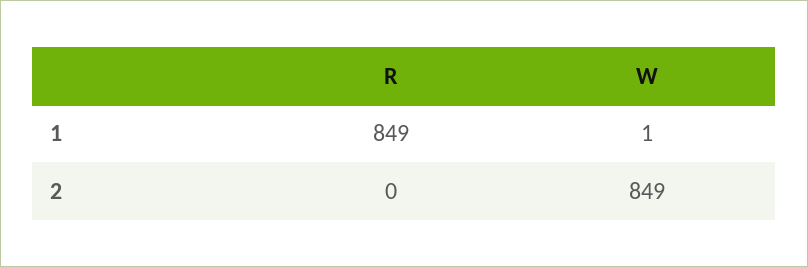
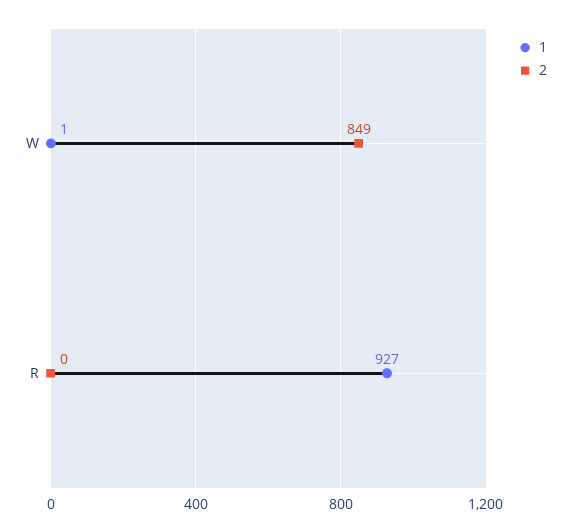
1, R: 849 -> 927

